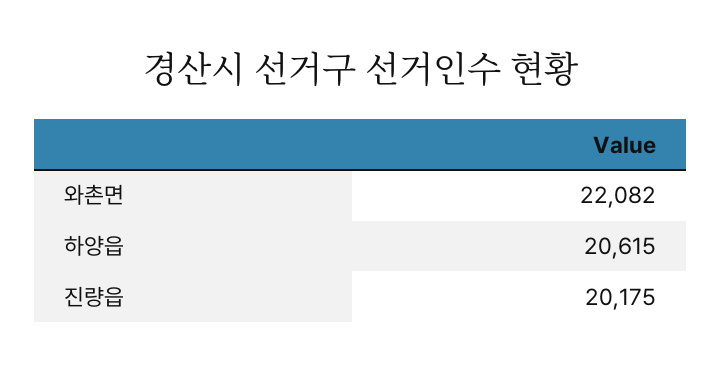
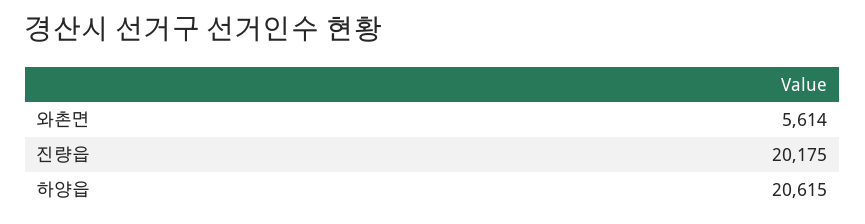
와촌면: 22082 -> 5614

